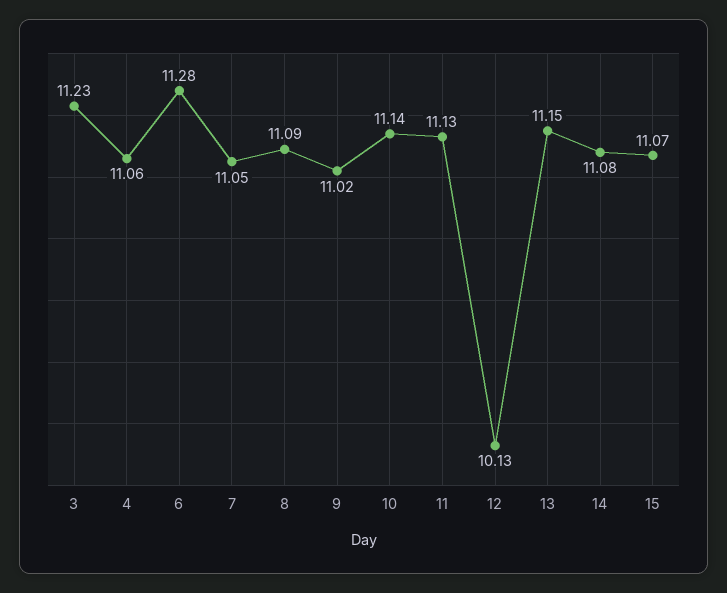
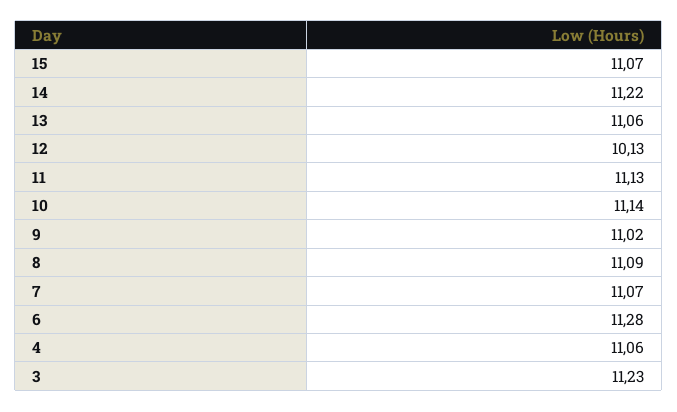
7: 11.05 -> 11.07
13: 11.15 -> 11.06
14: 11.08 -> 11.22

